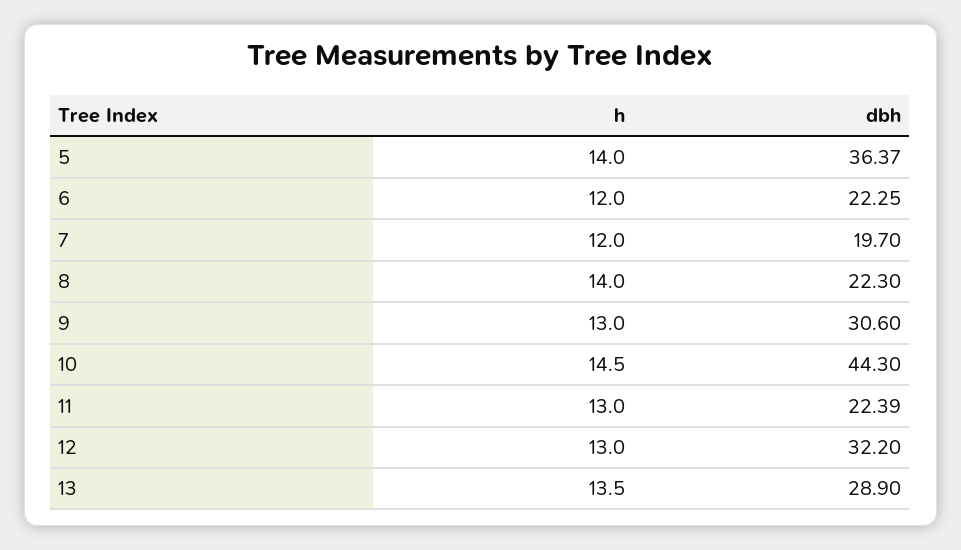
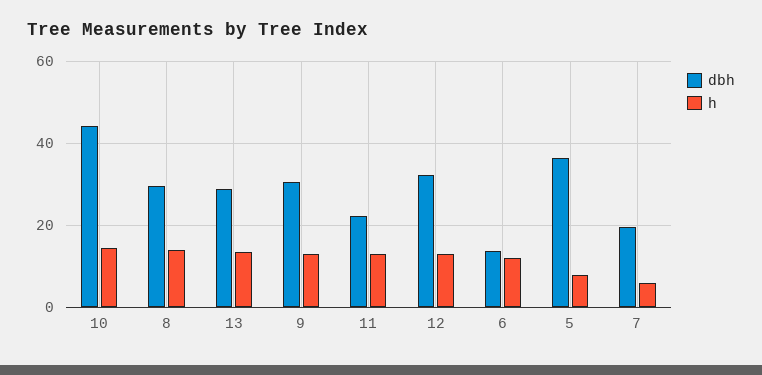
h, 5: 14 -> 8
dbh, 6: 22.25 -> 14
h, 7: 12 -> 6
dbh, 8: 22.3 -> 30

